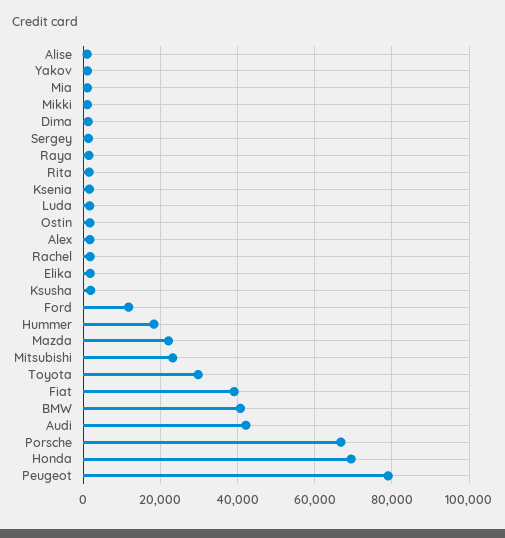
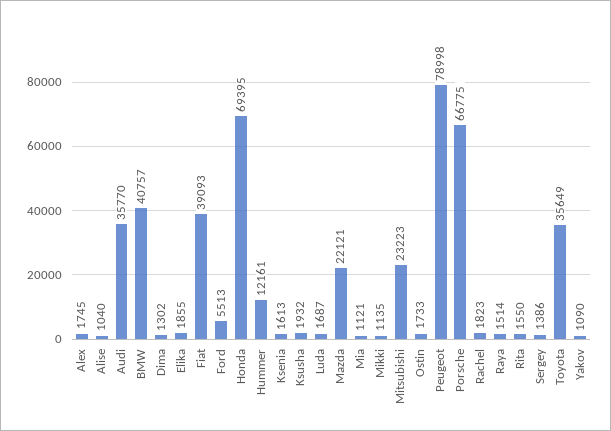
Ford: 12000 -> 5513
Hummer: 18000 -> 12161
Toyota: 30000 -> 35649
Audi: 42000 -> 35770

